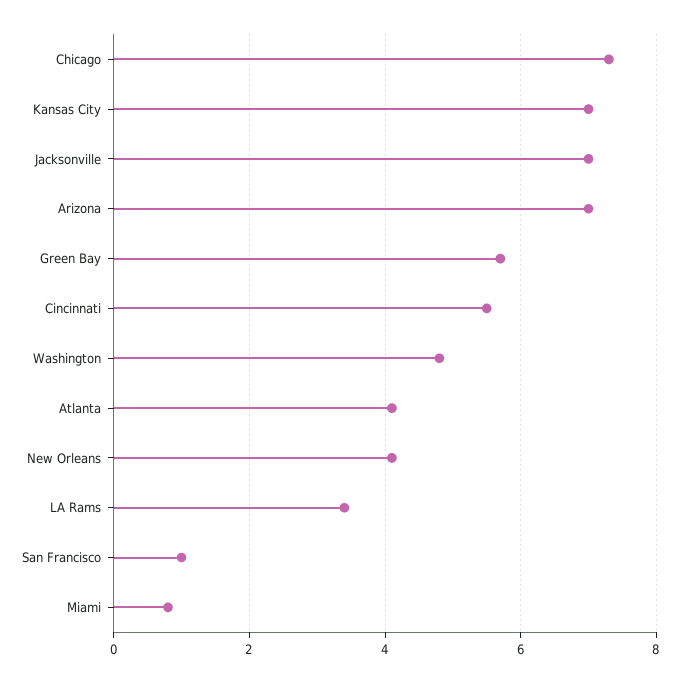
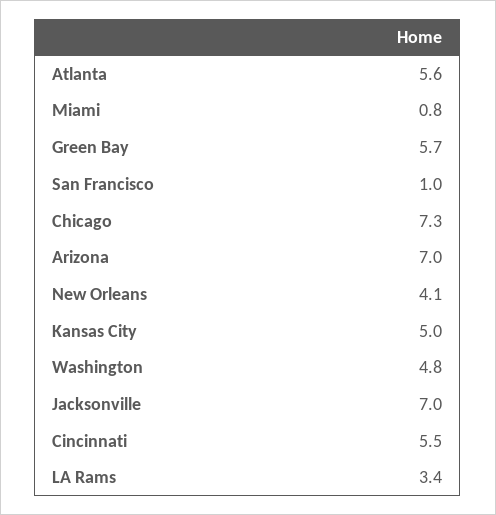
Kansas City: 7 -> 5
Atlanta: 4 -> 5.6

